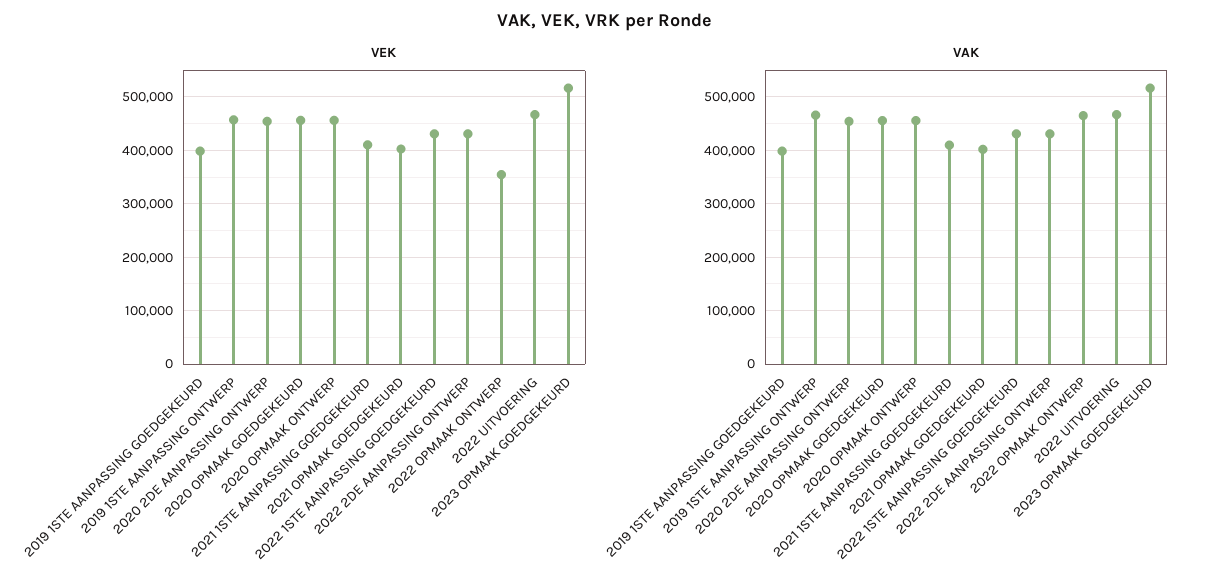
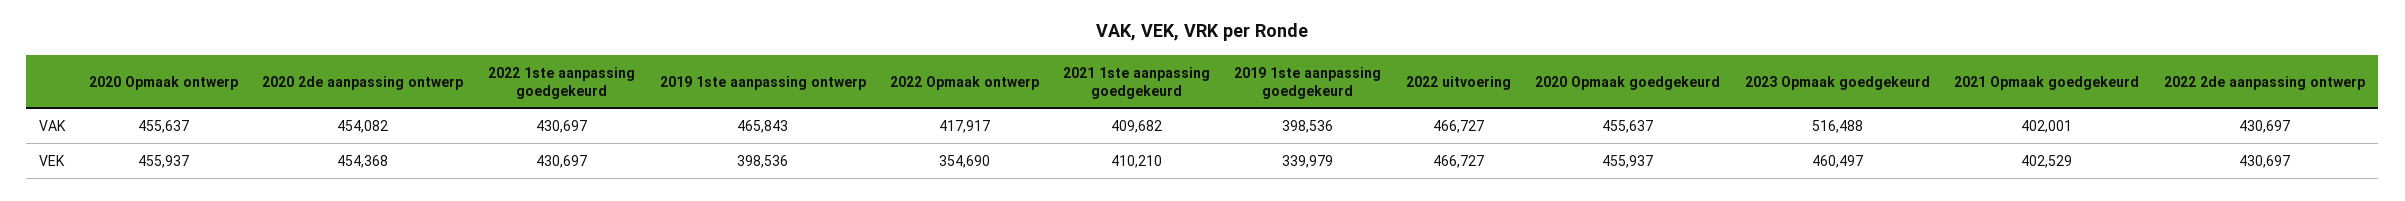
VEK, 2019 1STE AANPASSING GOEDGEKEURD: 400000 -> 339979
VEK, 2019 1STE AANPASSING ONTWERP: 460000 -> 398536
VEK, 2023 OPMAAK GOEDGEKEURD: 520000 -> 460497
VAK, 2022 OPMAAK ONTWERP: 460000 -> 417917

